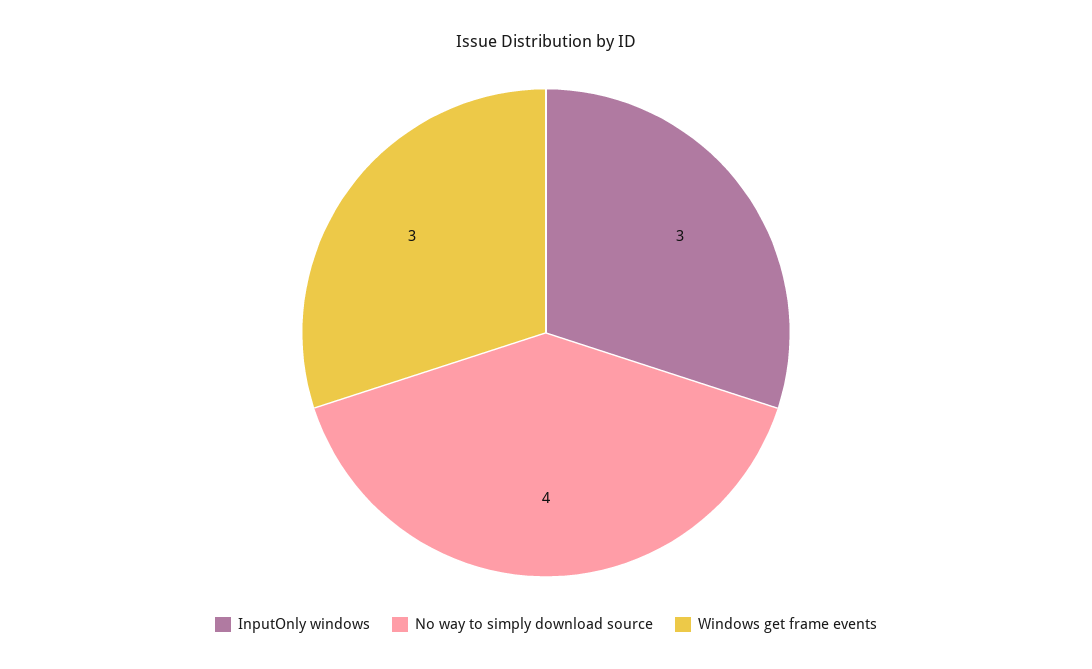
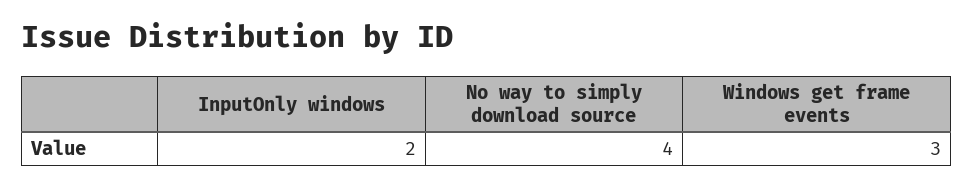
InputOnly windows: 3 -> 2

